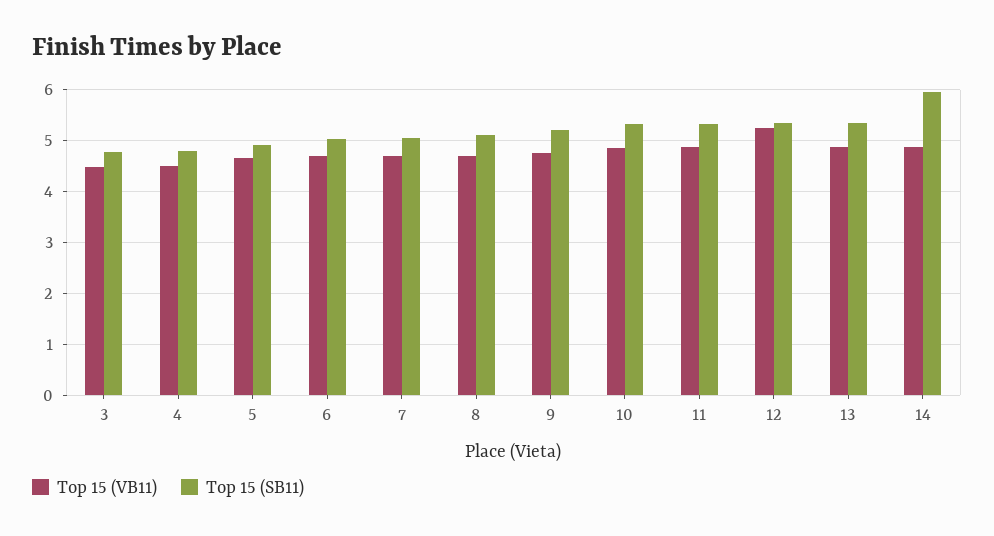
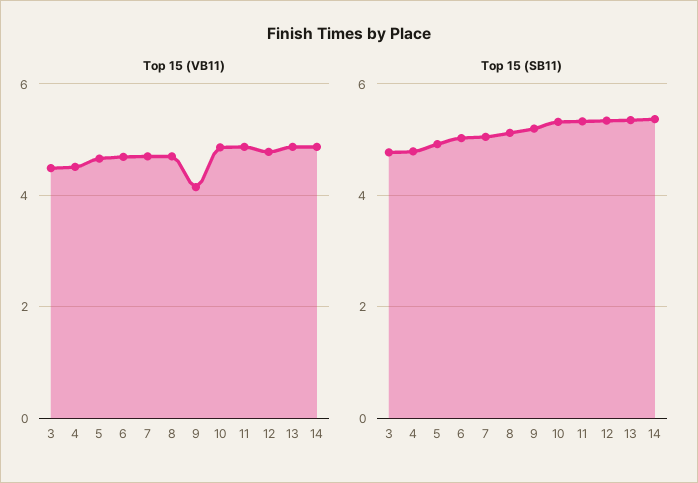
Top 15 (VB11), 9: 4.8 -> 4.2
Top 15 (VB11), 12: 5.2 -> 4.8
Top 15 (SB11), 14: 6 -> 5.4

